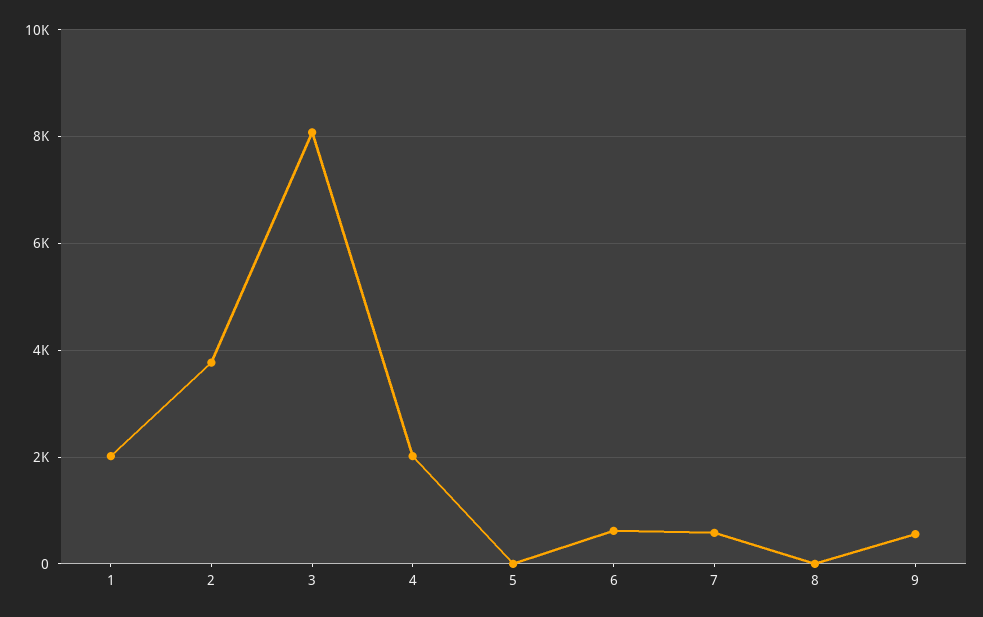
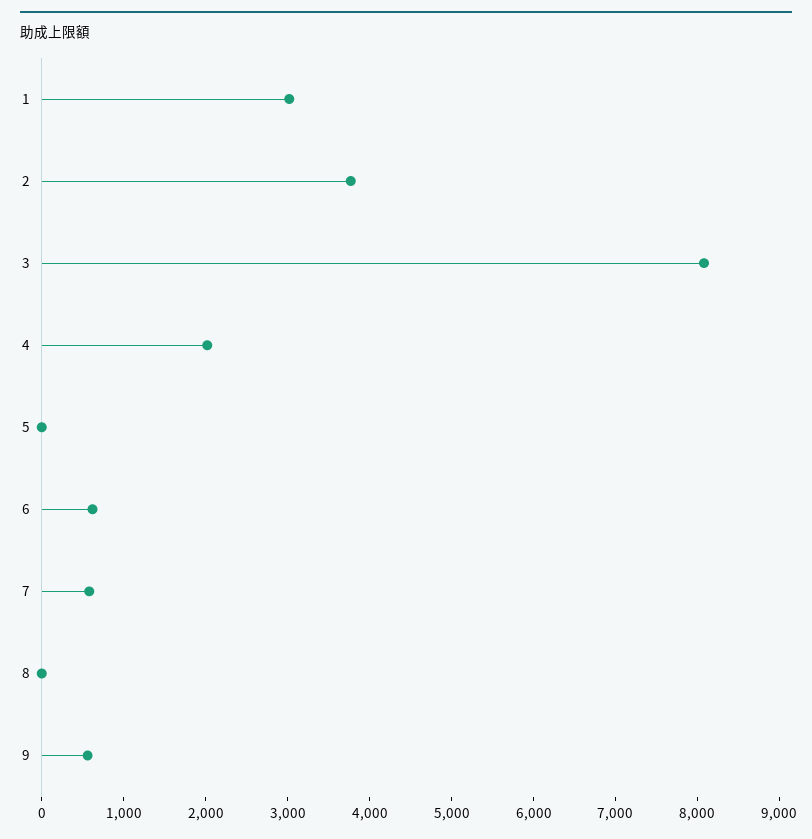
1: 2000 -> 3000

